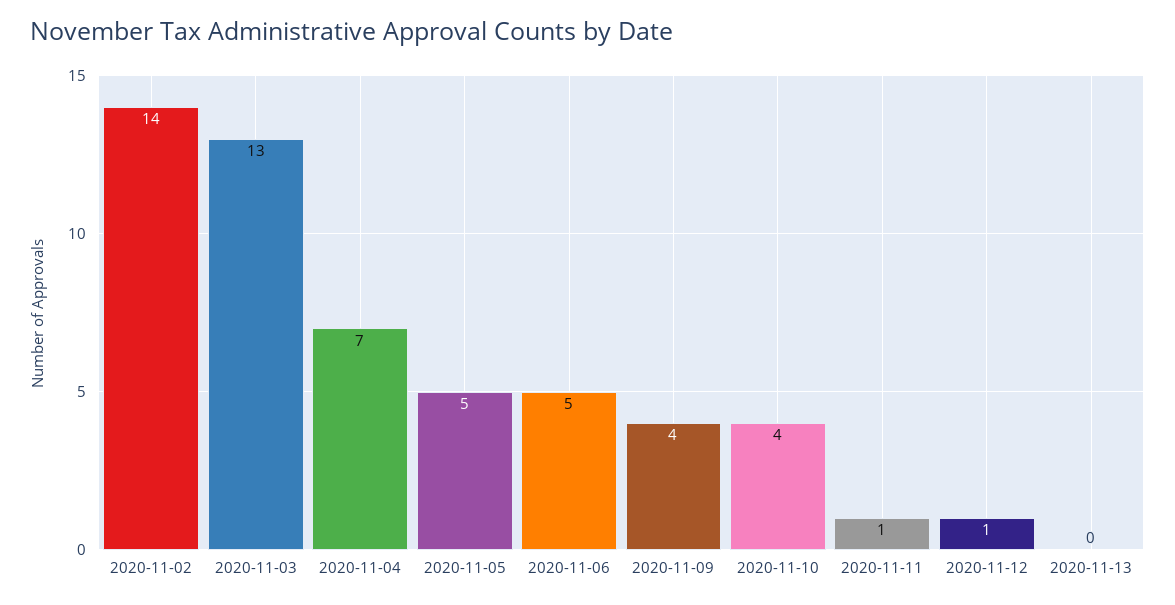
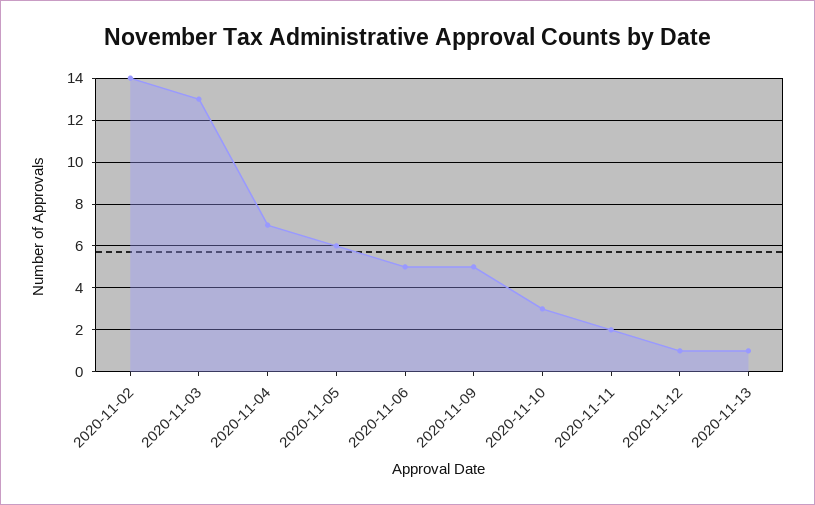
2020-11-05: 5 -> 6
2020-11-09: 4 -> 5
2020-11-10: 4 -> 3
2020-11-11: 1 -> 2
2020-11-13: 0 -> 1

